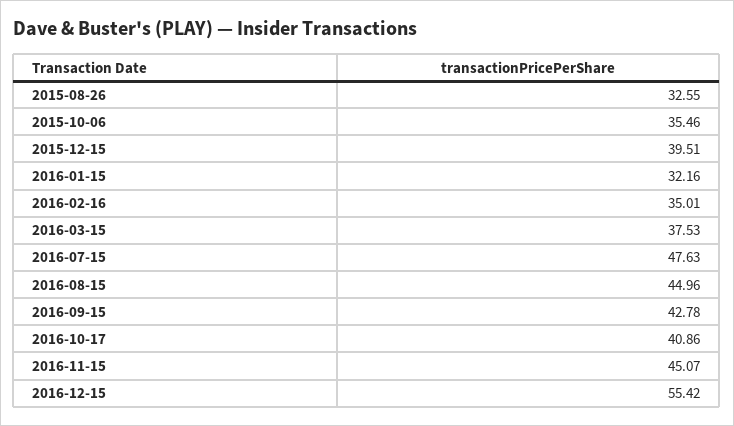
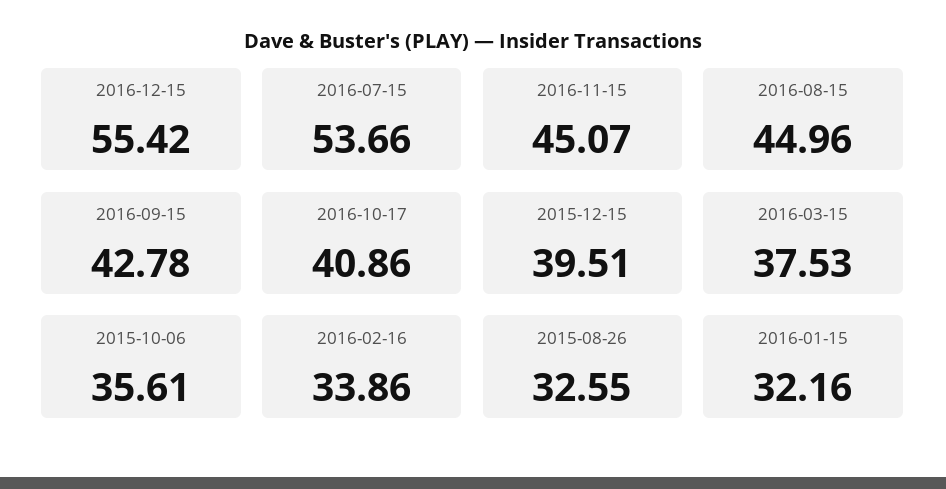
2015-10-06: 35.46 -> 35.61
2016-02-16: 35.01 -> 33.86
2016-07-15: 47.63 -> 53.66

